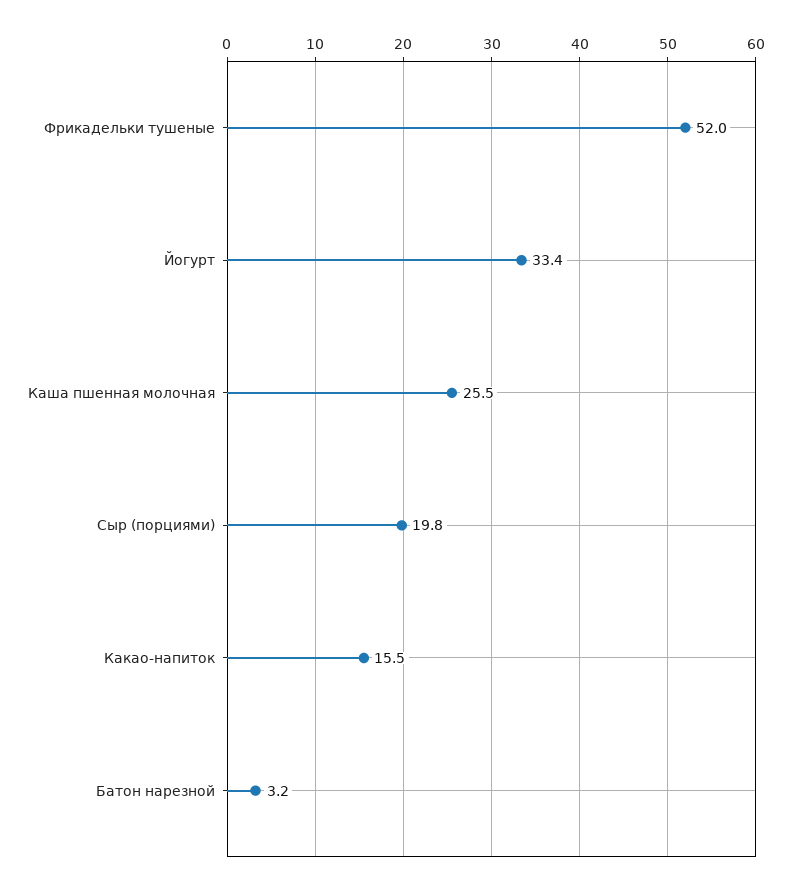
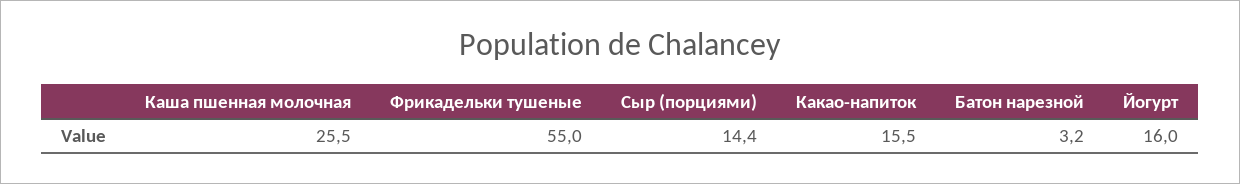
Фрикадельки тушеные: 52 -> 55
Йогурт: 33.4 -> 16
Сыр (порциями): 19.8 -> 14.4

